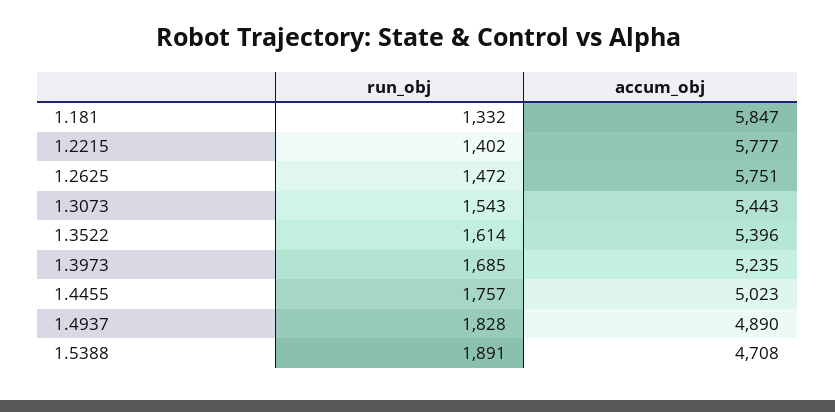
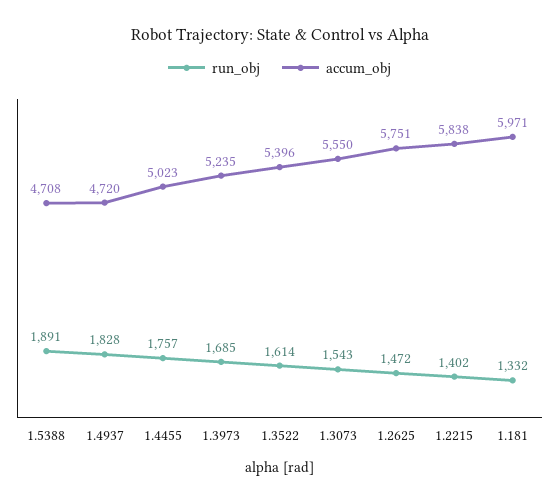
accum_obj, 1.181: 5847 -> 5971
accum_obj, 1.2215: 5777 -> 5838
accum_obj, 1.3073: 5443 -> 5550
accum_obj, 1.4937: 4890 -> 4720

